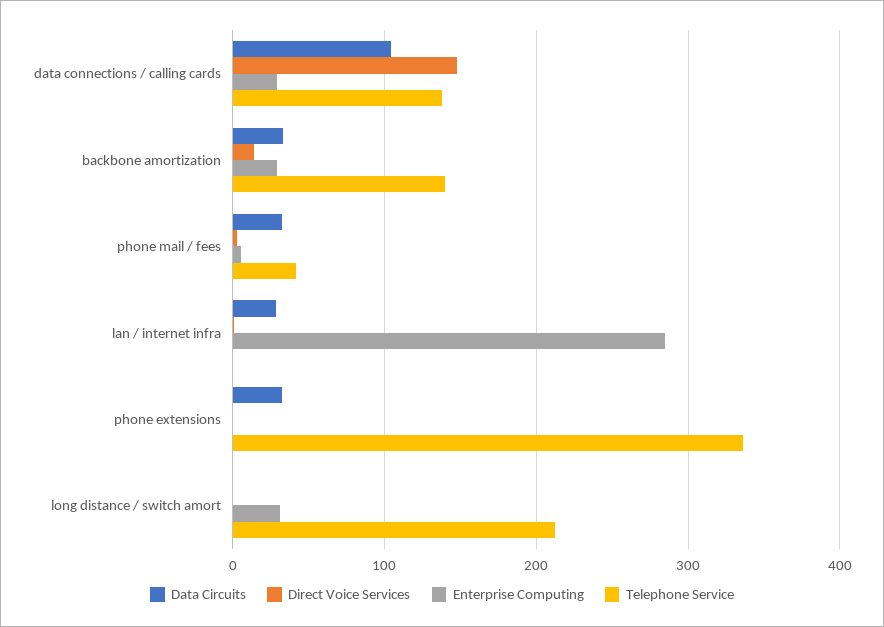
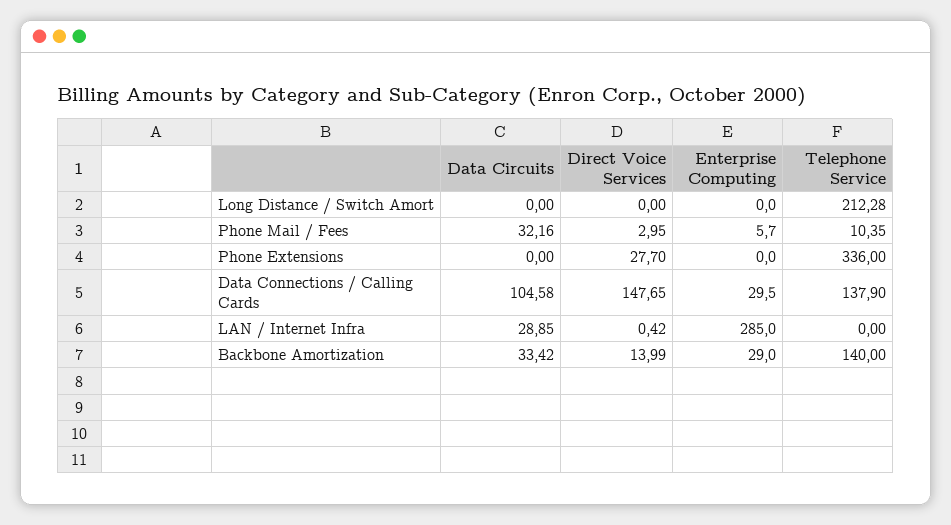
Telephone Service, phone mail / fees: 40 -> 10.35
Data Circuits, phone extensions: 30 -> 0
Direct Voice Services, phone extensions: 0 -> 27.7
Enterprise Computing, long distance / switch amort: 30 -> 0

